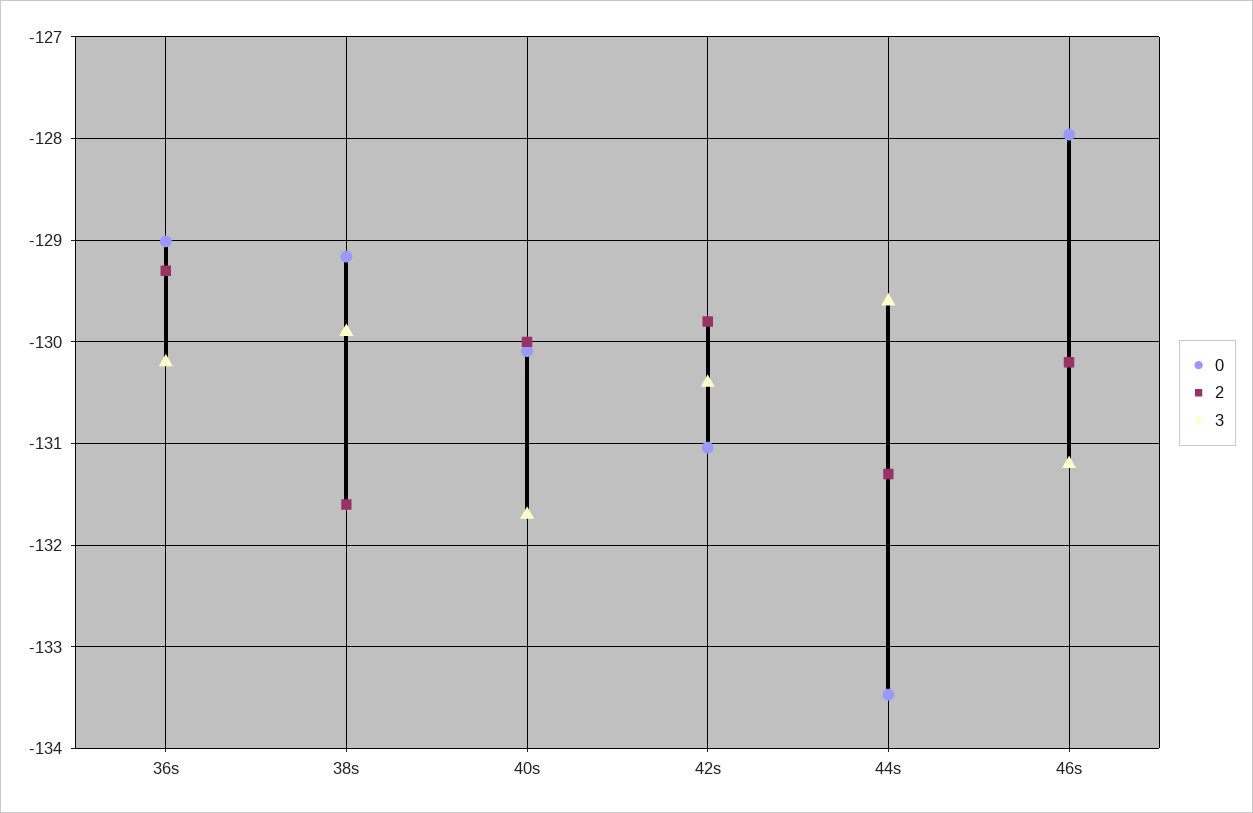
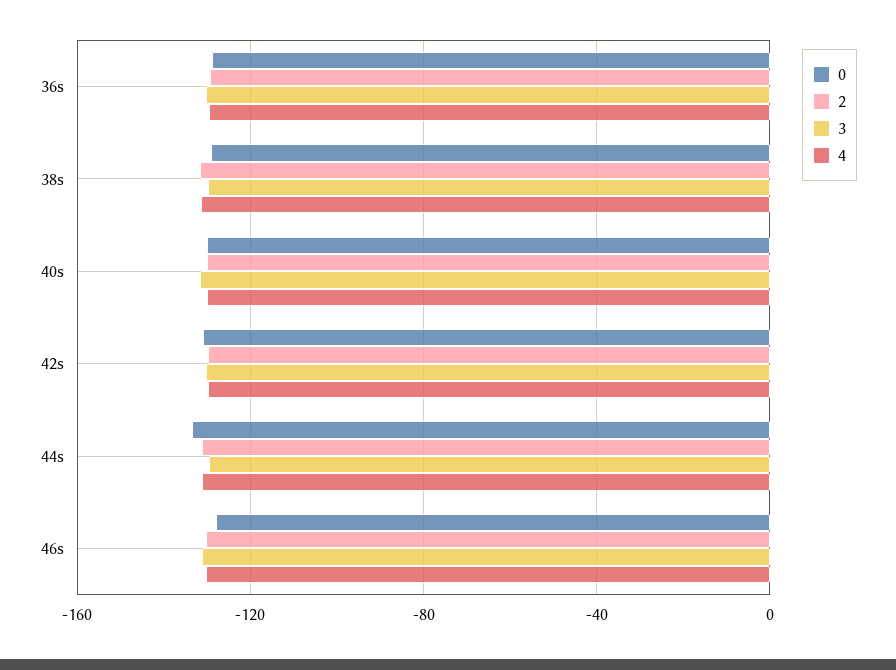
4, 36s: none -> -130
4, 38s: none -> -130
4, 40s: none -> -130
4, 42s: none -> -130
4, 44s: none -> -130
4, 46s: none -> -130

